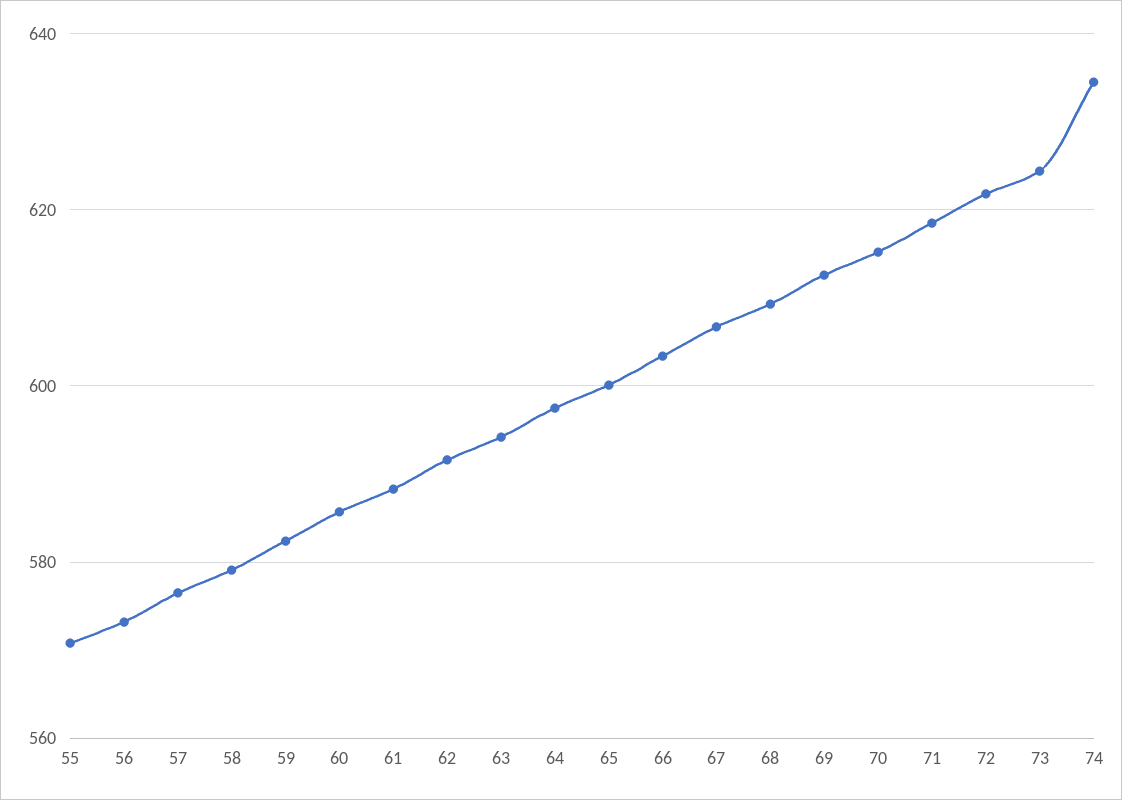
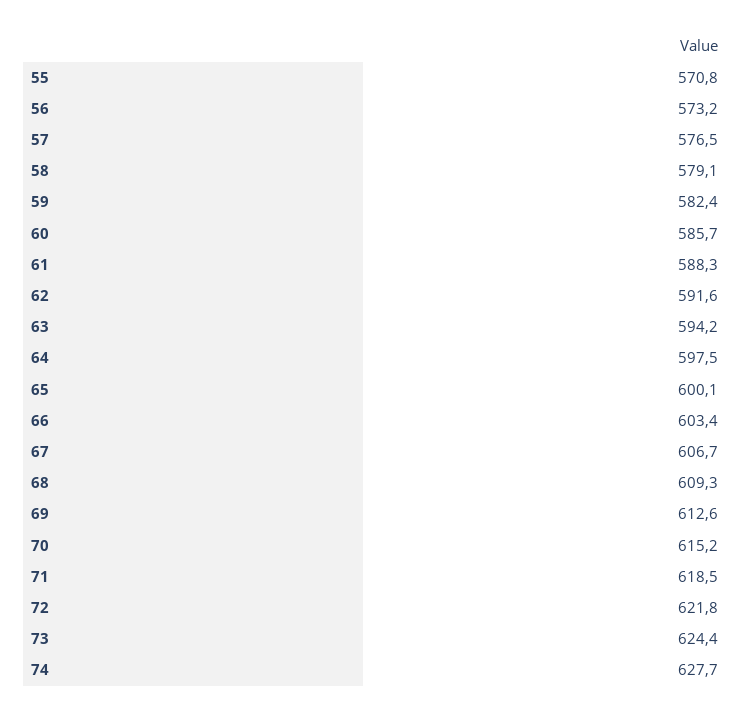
74: 634 -> 627.7

